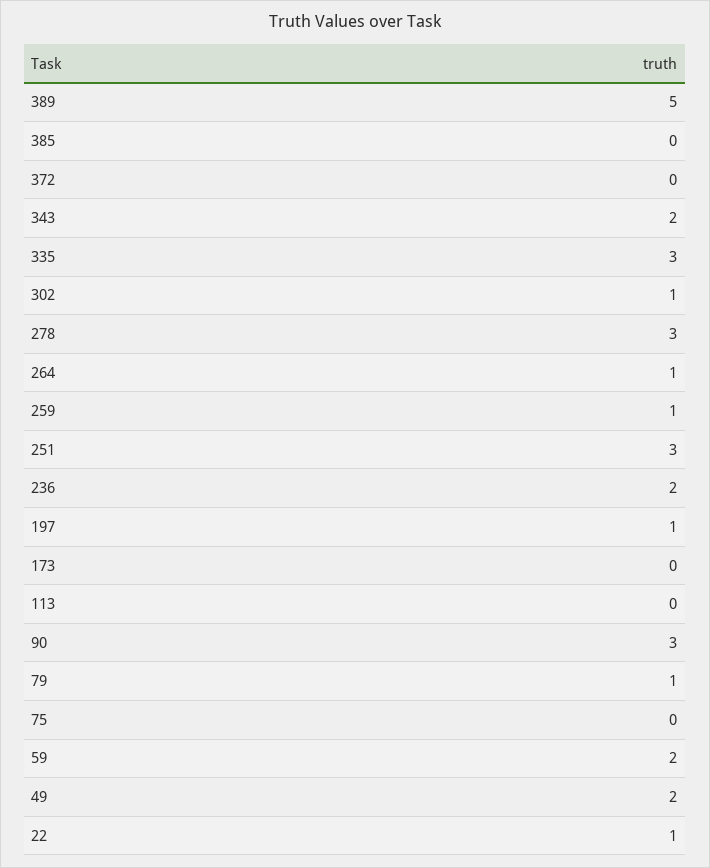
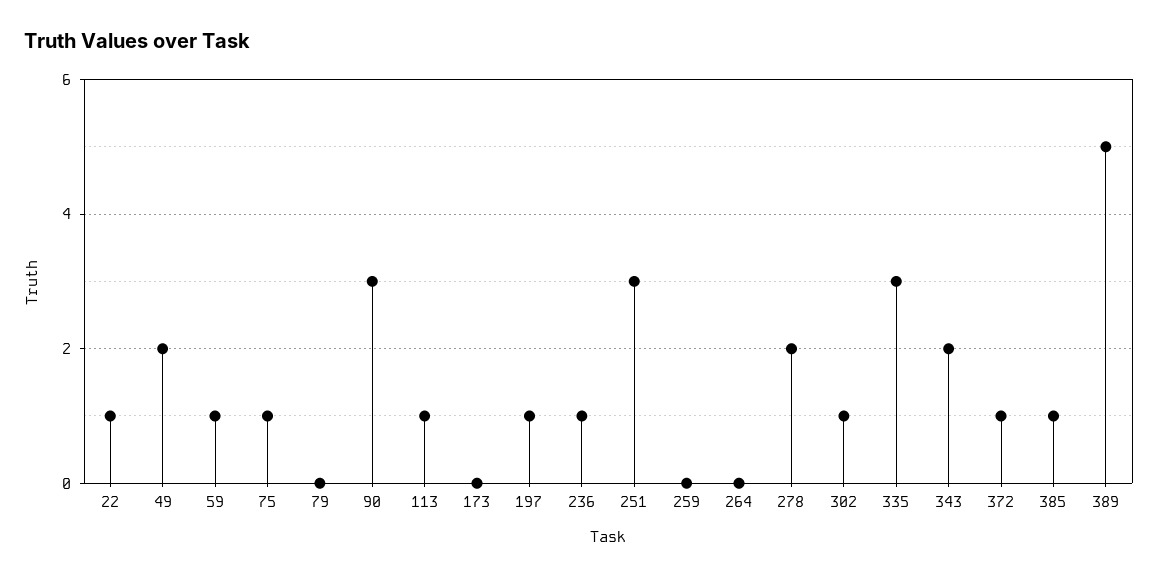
385: 0 -> 1
372: 0 -> 1
278: 3 -> 2
264: 1 -> 0
259: 1 -> 0
236: 2 -> 1
113: 0 -> 1
79: 1 -> 0
75: 0 -> 1
59: 2 -> 1

